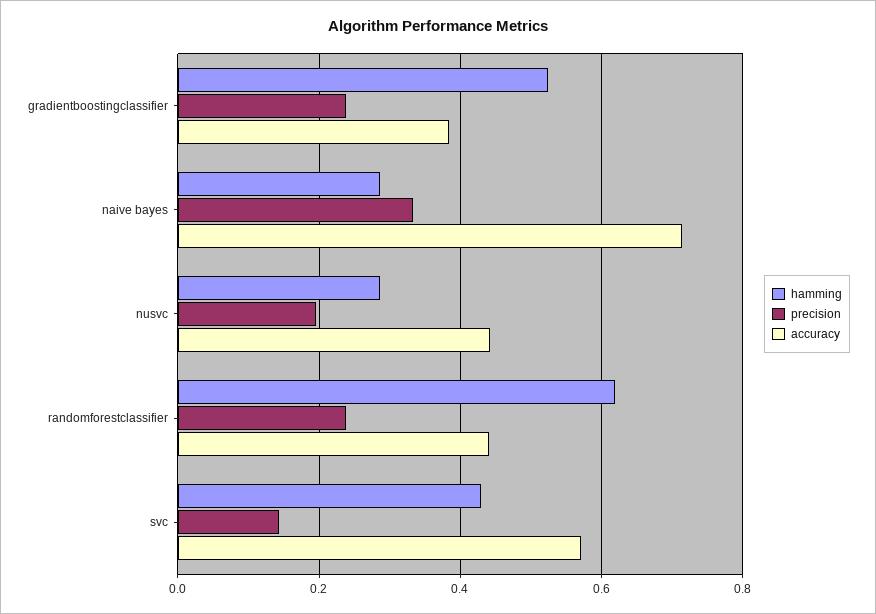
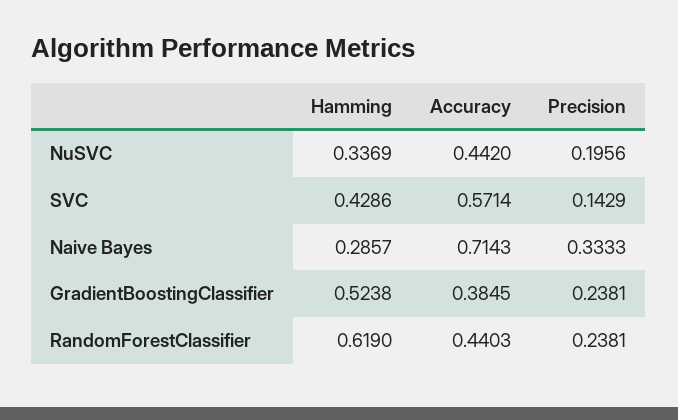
hamming, nusvc: 0.28 -> 0.3369

